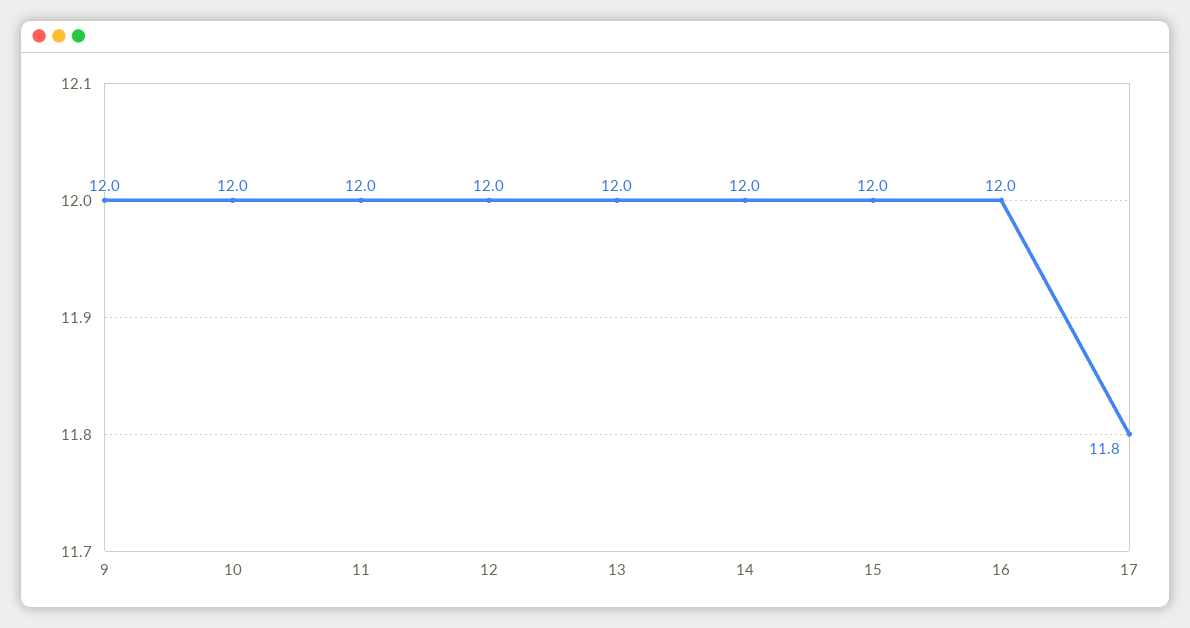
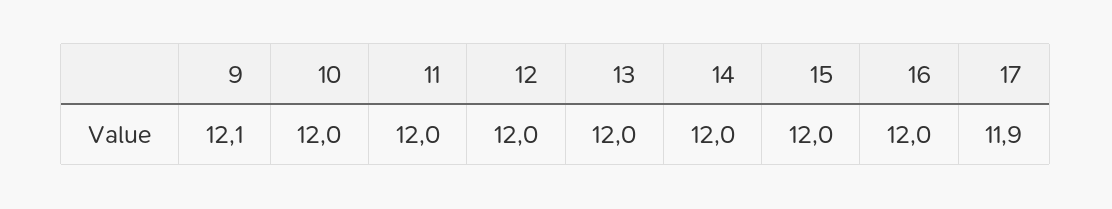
9: 12 -> 12.1
17: 11.8 -> 11.9

